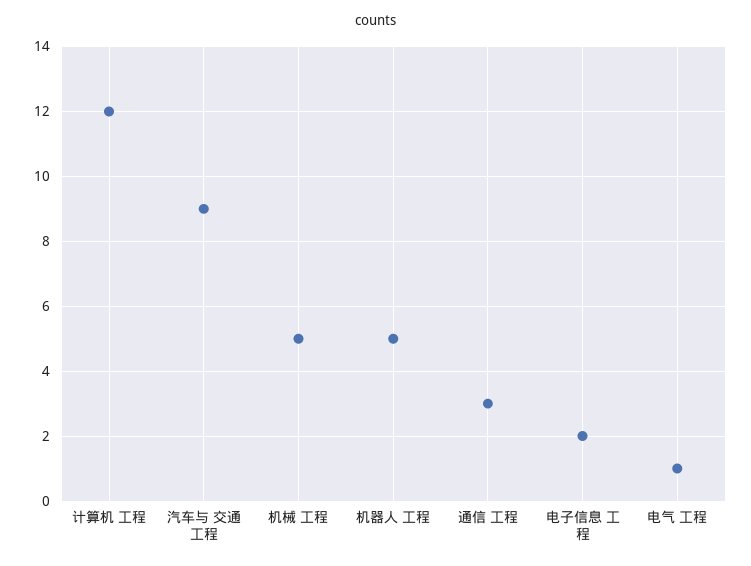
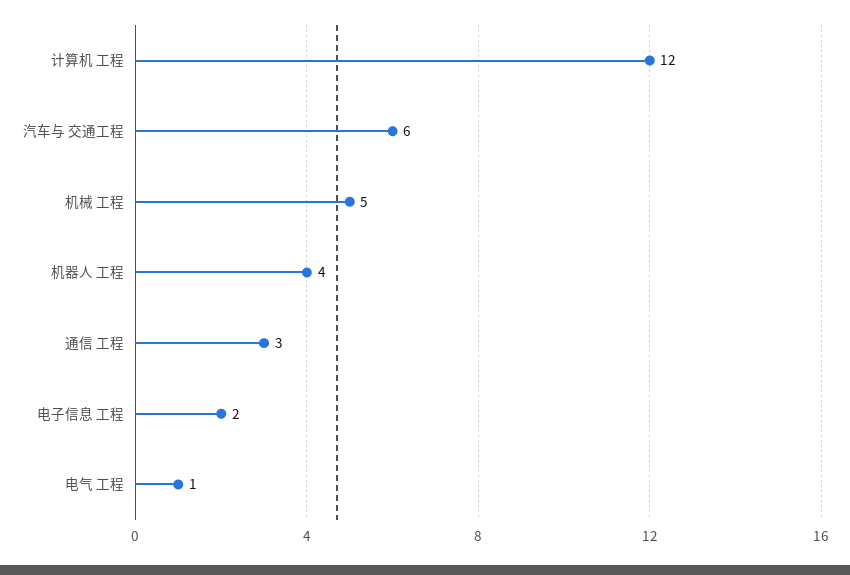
汽车与 交通工程: 9 -> 6
机器人 工程: 5 -> 4

